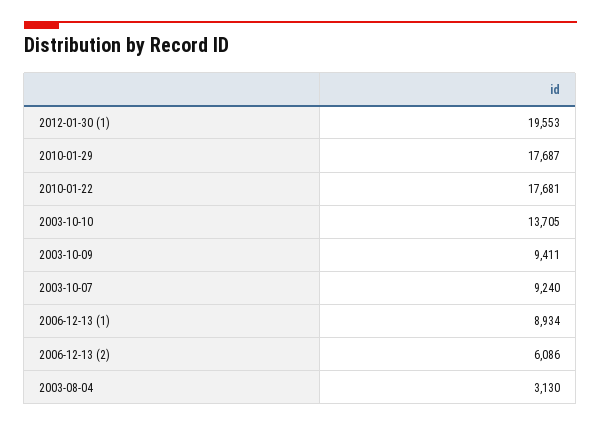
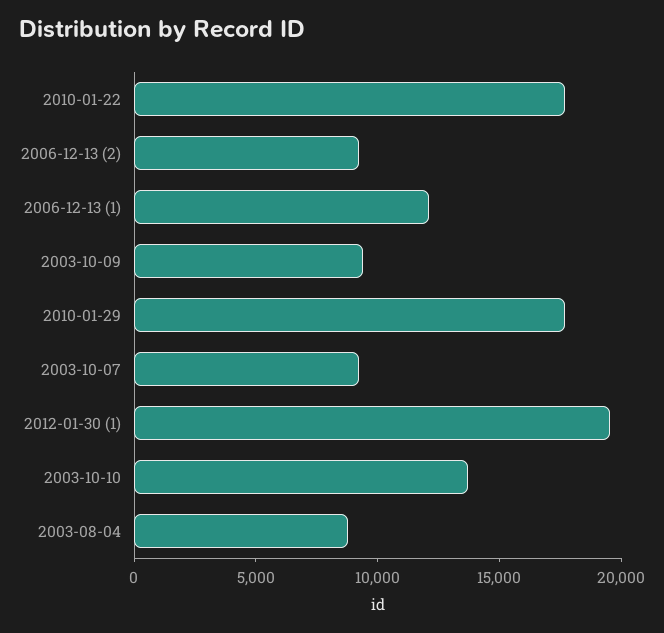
2006-12-13 (1): 8934 -> 12000
2006-12-13 (2): 6086 -> 9000
2003-08-04: 3130 -> 9000

